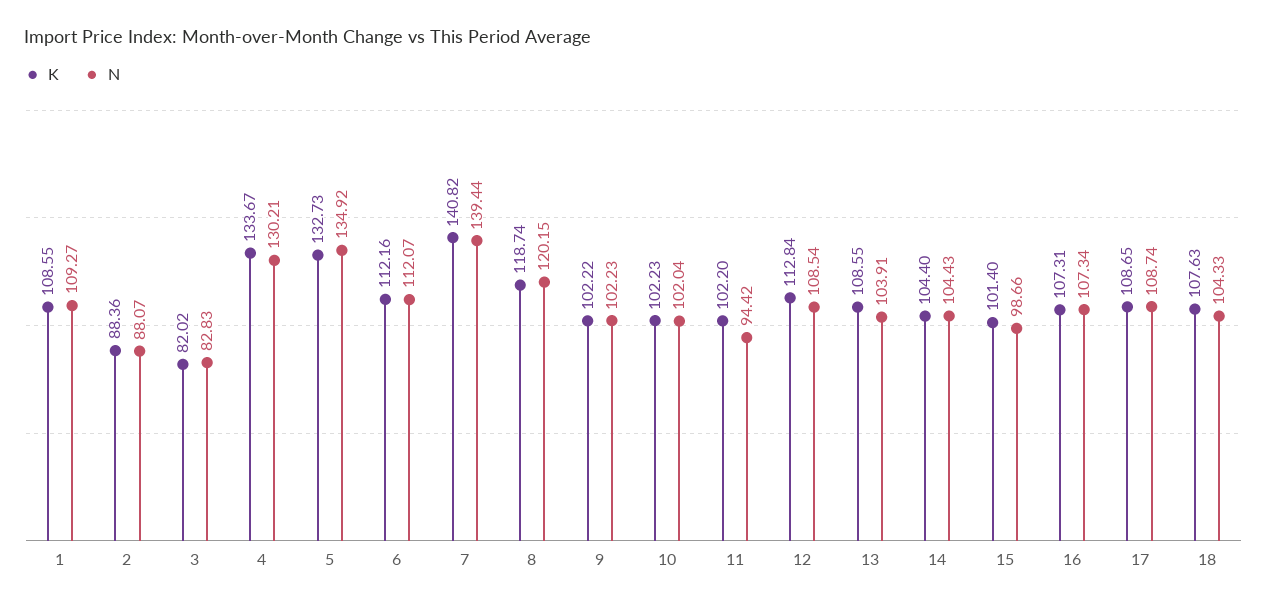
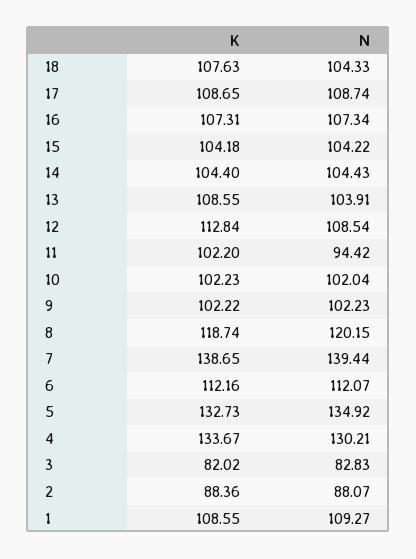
K, 7: 140.82 -> 138.65
K, 15: 101.4 -> 104.18
N, 15: 98.66 -> 104.22

